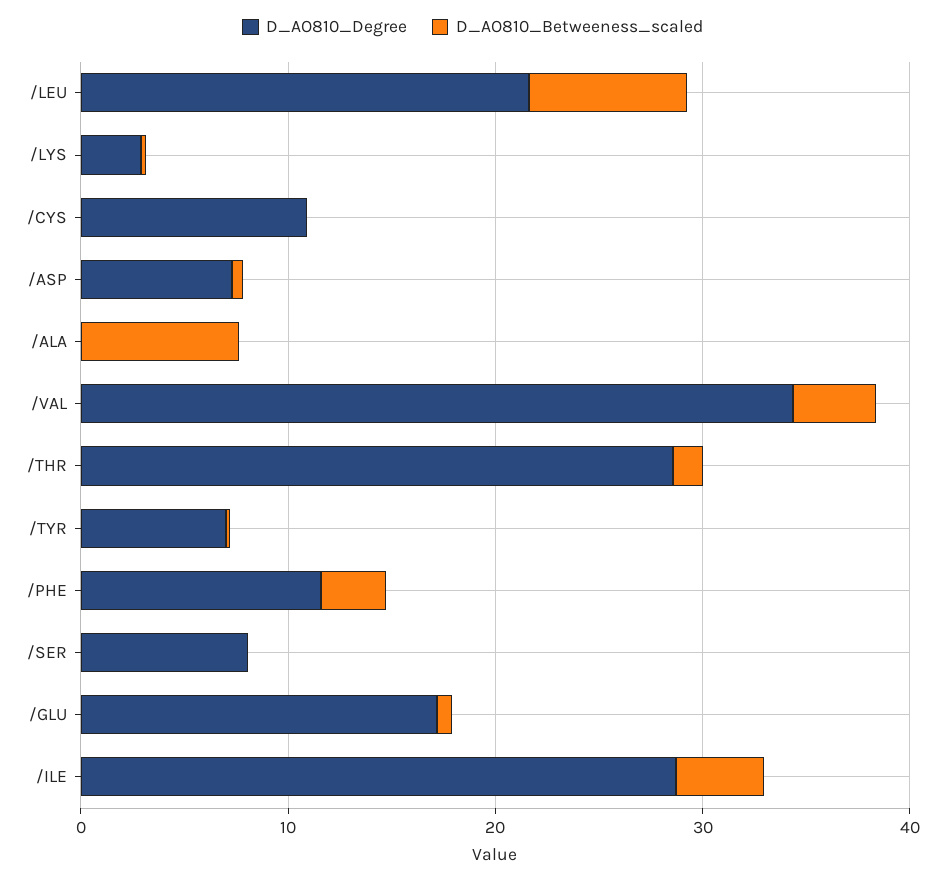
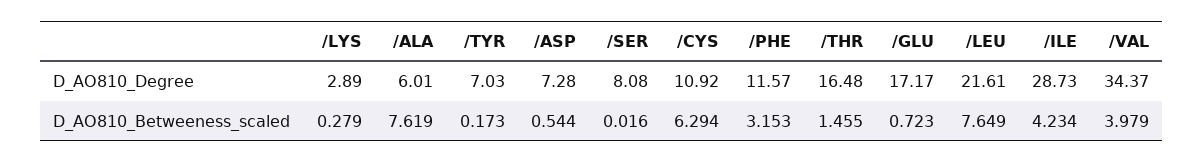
D_AO810_Betweeness_scaled, /CYS: 0 -> 6.294
D_AO810_Degree, /ALA: 0 -> 6.01
D_AO810_Degree, /THR: 28 -> 16.48

